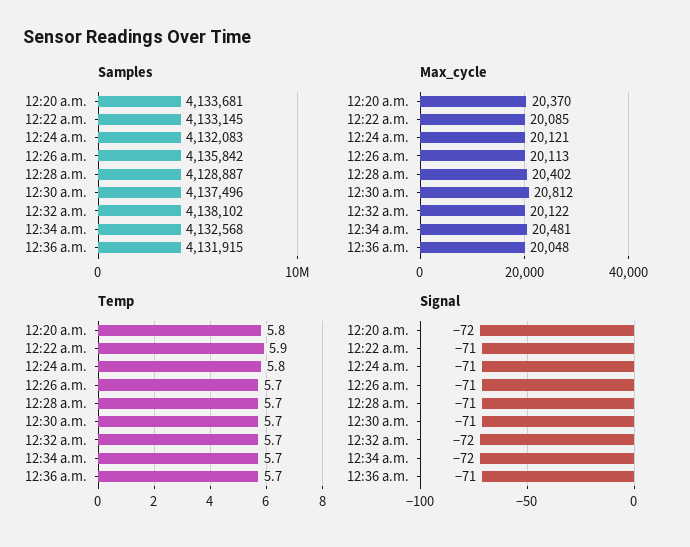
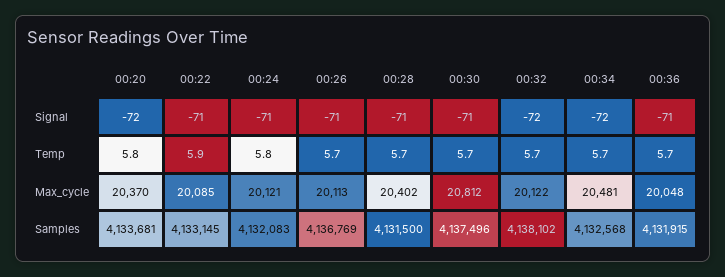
Samples, 12:26 a.m.: 4135842 -> 4136769
Samples, 12:28 a.m.: 4128887 -> 4131500

